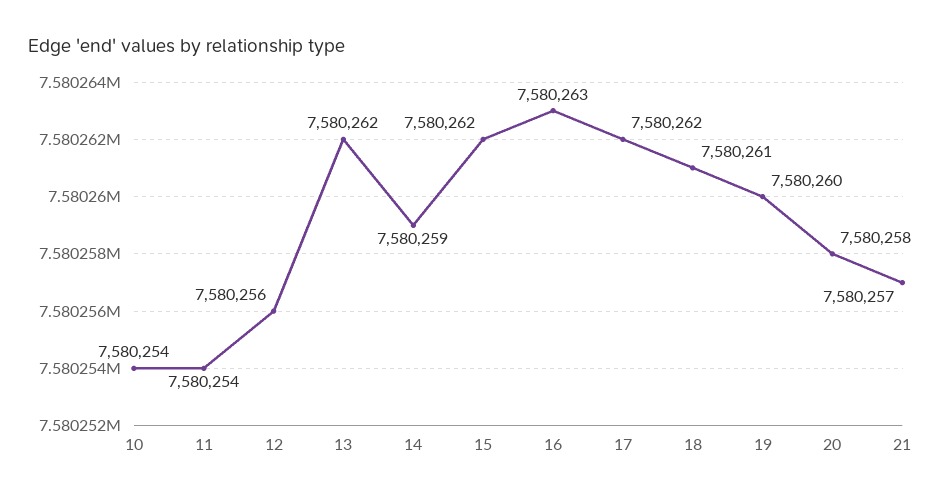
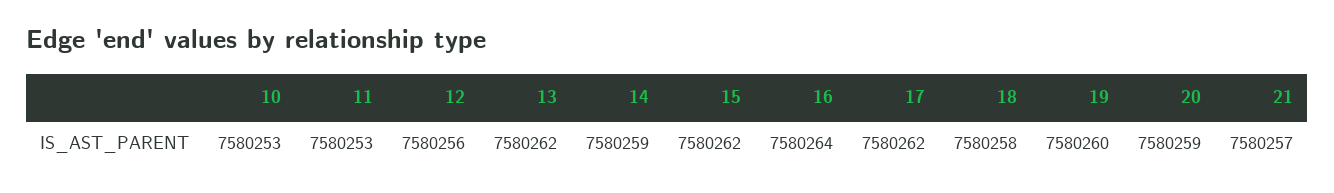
10: 7580254 -> 7580253
11: 7580254 -> 7580253
16: 7580263 -> 7580264
18: 7580261 -> 7580258
20: 7580258 -> 7580259

